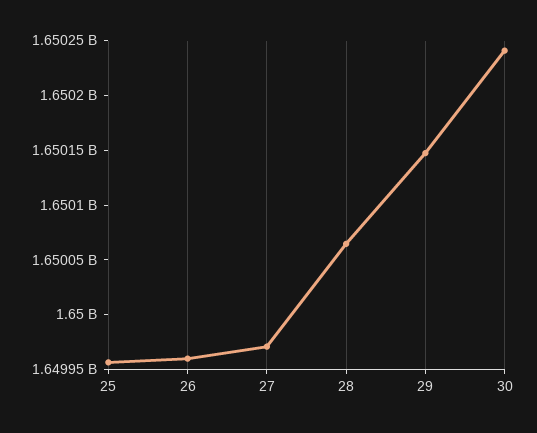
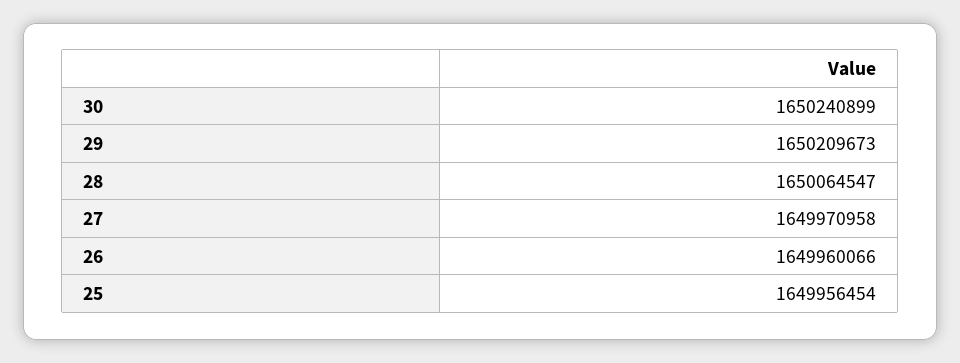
29: 1650150000 -> 1650209673

